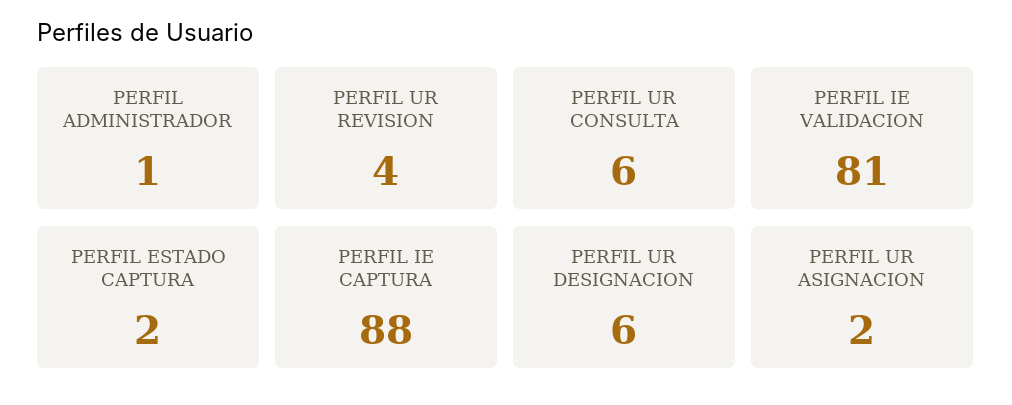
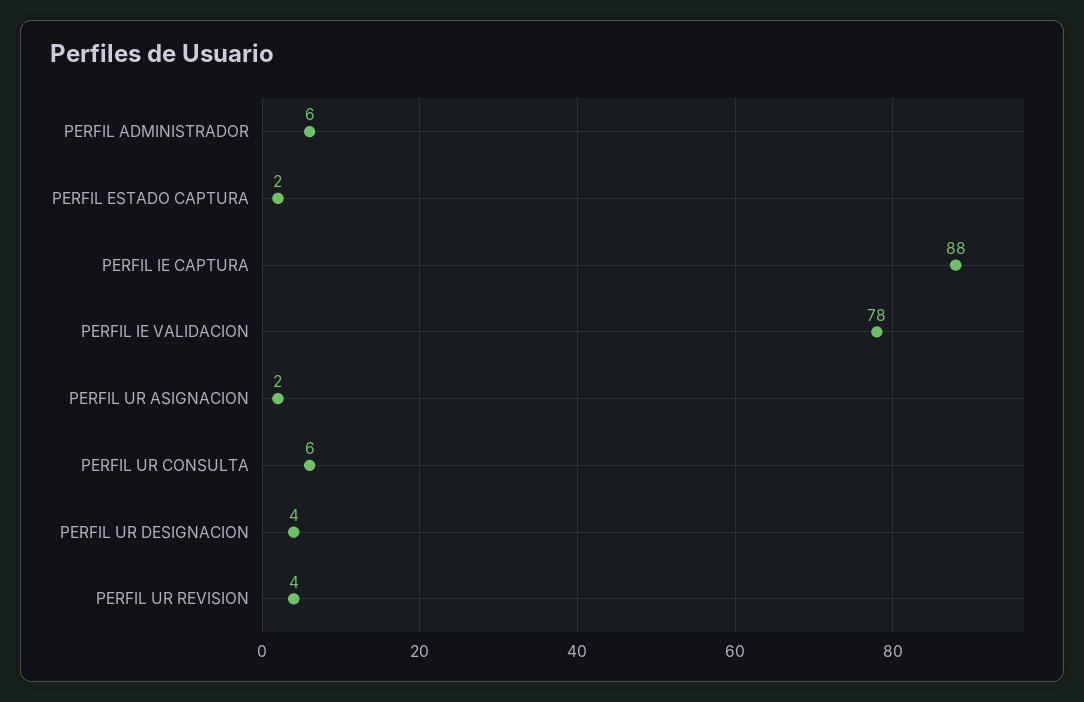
PERFIL ADMINISTRADOR: 1 -> 6
PERFIL IE VALIDACION: 81 -> 78
PERFIL UR DESIGNACION: 6 -> 4

